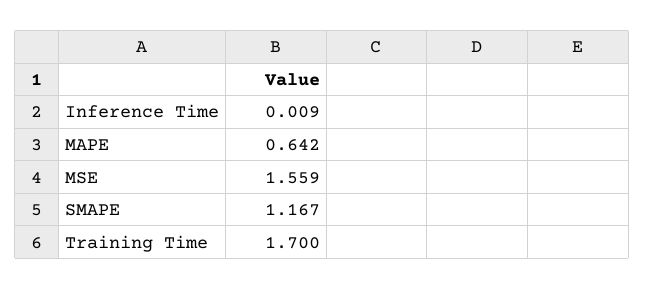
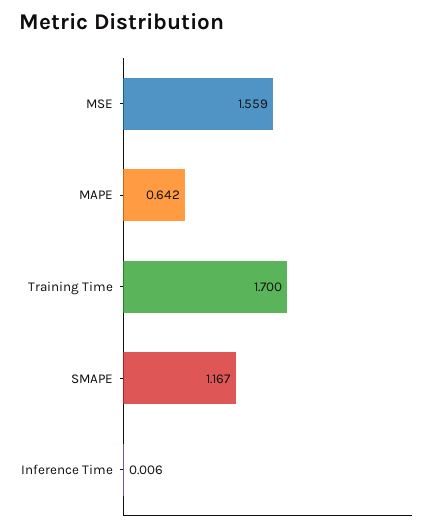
Inference Time: 0.009 -> 0.006

